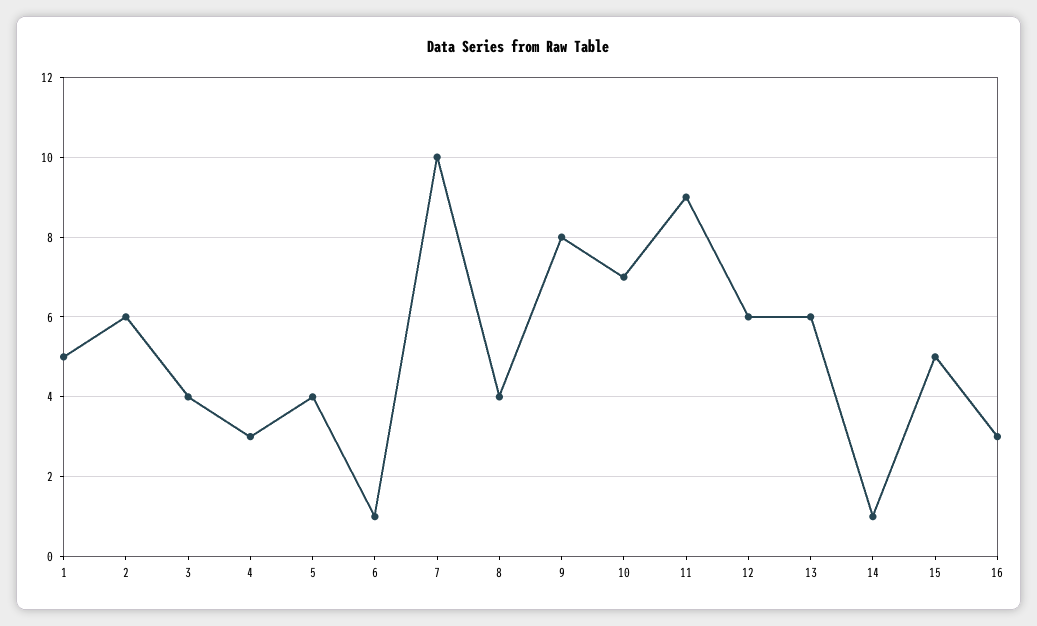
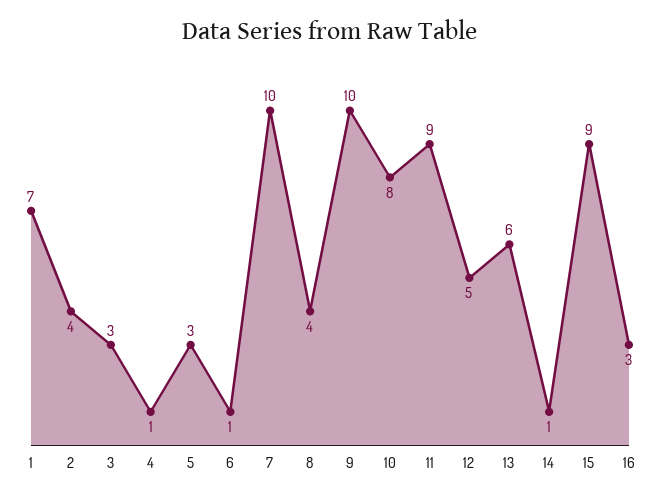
1: 5 -> 7
2: 6 -> 4
3: 4 -> 3
4: 3 -> 1
5: 4 -> 3
9: 8 -> 10
10: 7 -> 8
12: 6 -> 5
15: 5 -> 9

